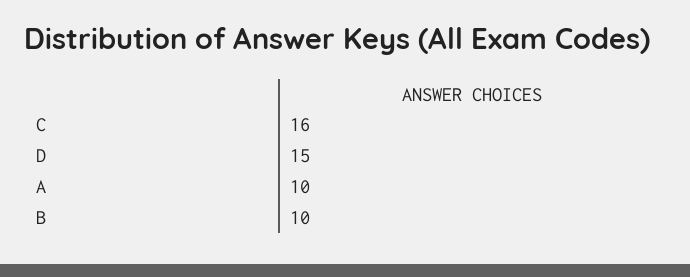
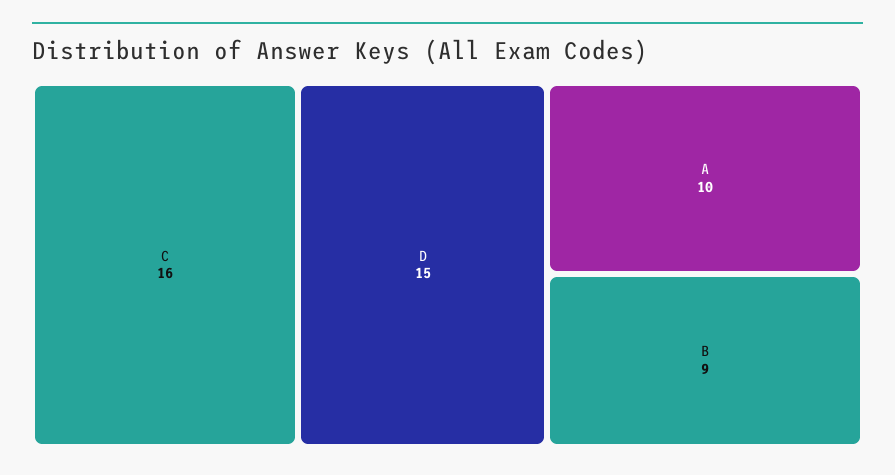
B: 10 -> 9

